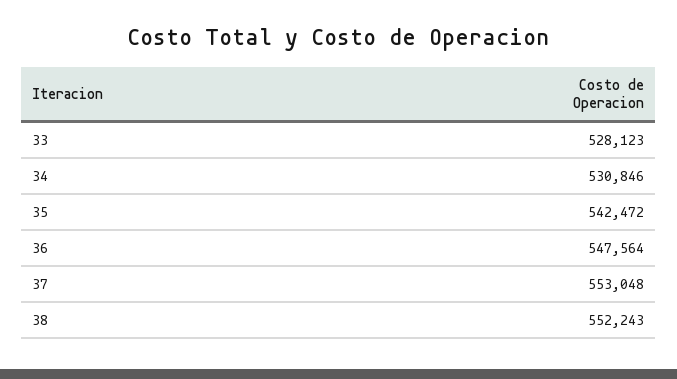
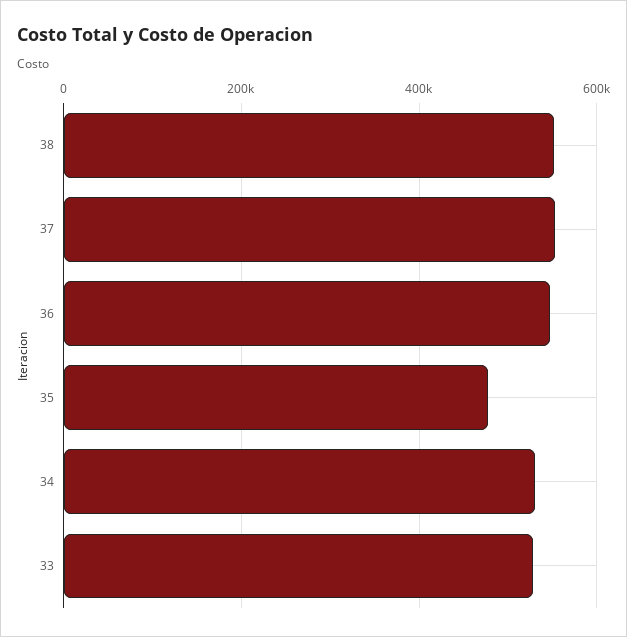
35: 542472 -> 480000

